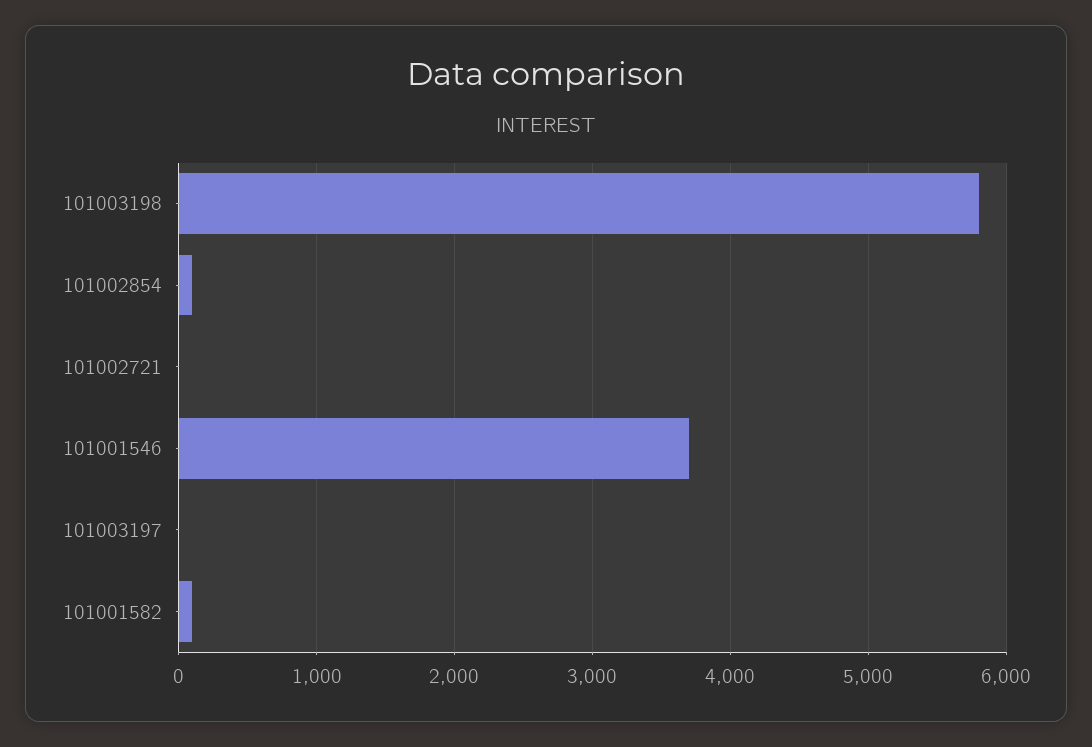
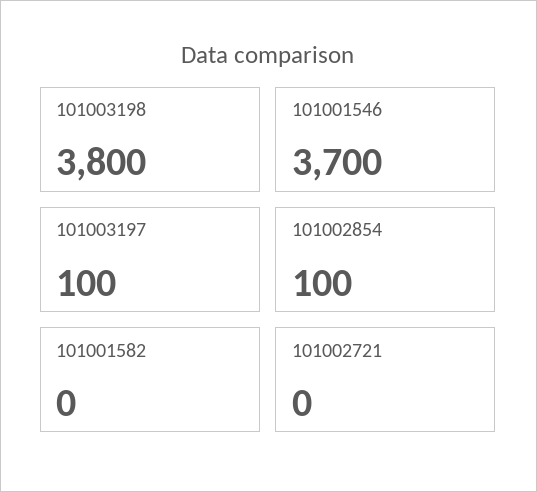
101003198: 5800 -> 3800
101003197: 0 -> 100
101001582: 100 -> 0

